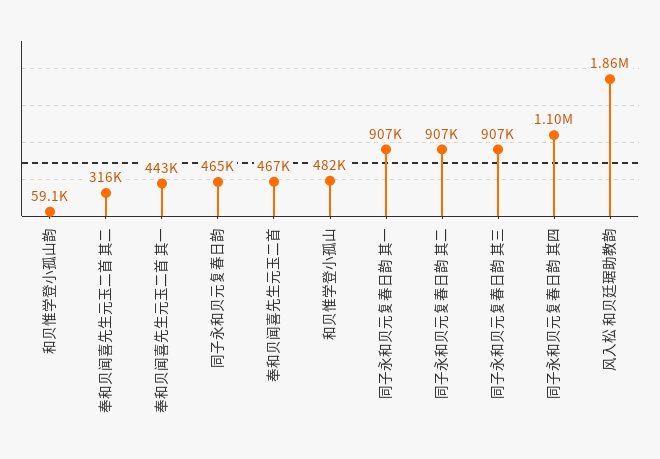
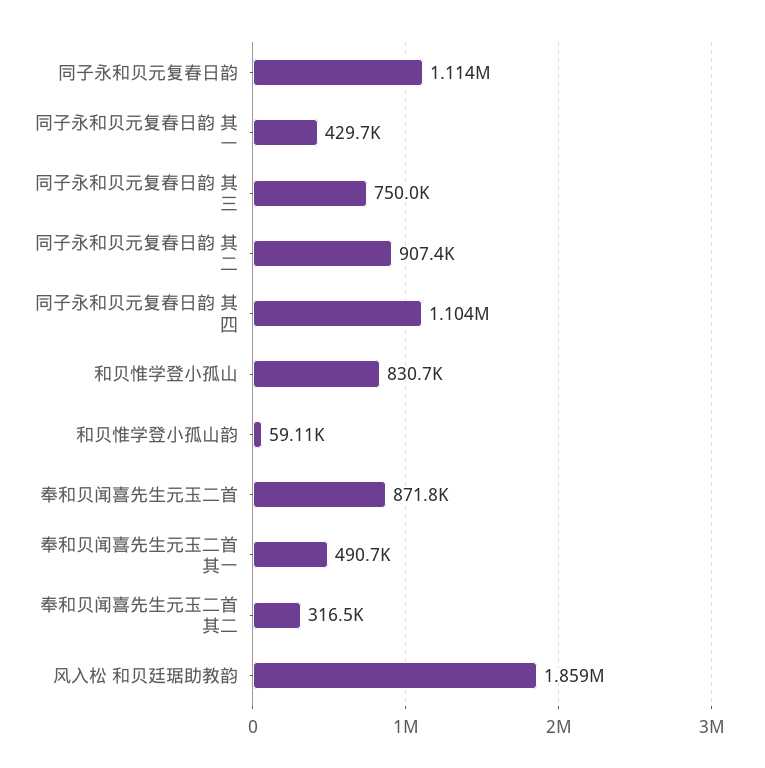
奉和贝闻喜先生元玉二首 其一: 443000 -> 490700
同子永和贝元复春日韵: 465000 -> 1114000
奉和贝闻喜先生元玉二首: 467000 -> 871800
和贝惟学登小孤山: 482000 -> 830700
同子永和贝元复春日韵 其一: 907000 -> 429700
同子永和贝元复春日韵 其三: 907000 -> 750000

